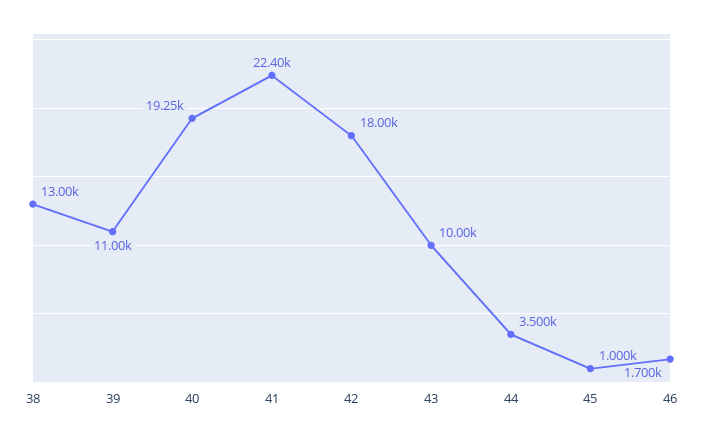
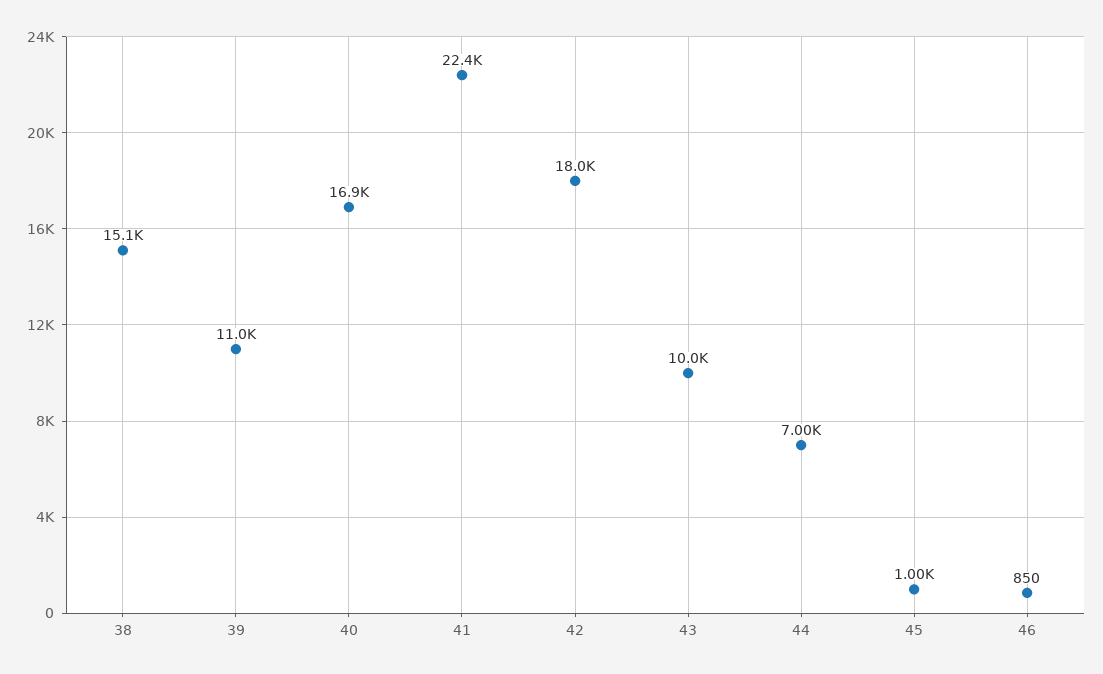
38: 13000 -> 15100
40: 19250 -> 16900
44: 3500 -> 7000
46: 1700 -> 850

